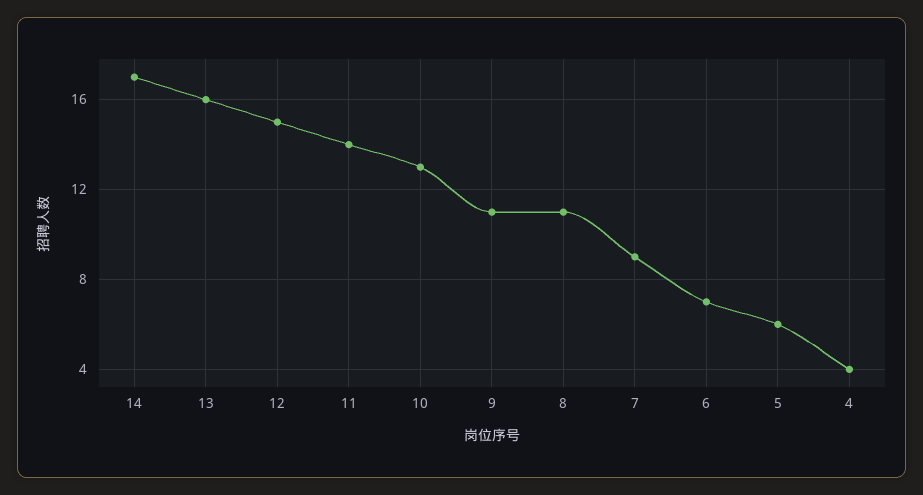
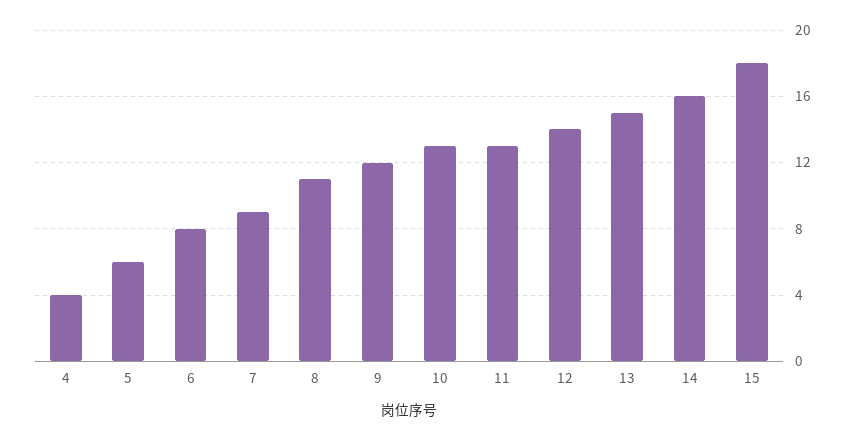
14: 17 -> 16
13: 16 -> 15
12: 15 -> 14
11: 14 -> 13
9: 11 -> 12
6: 7 -> 8
15: none -> 18

